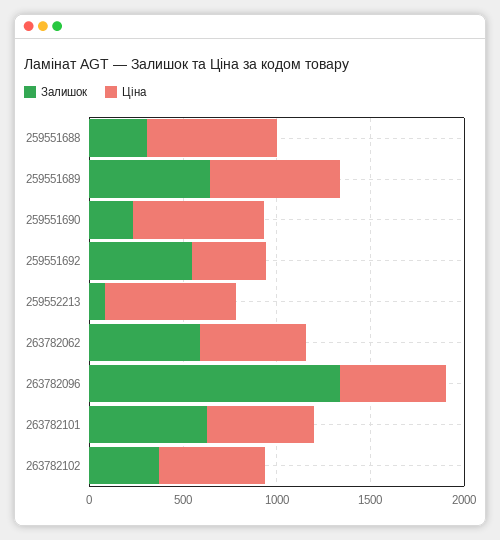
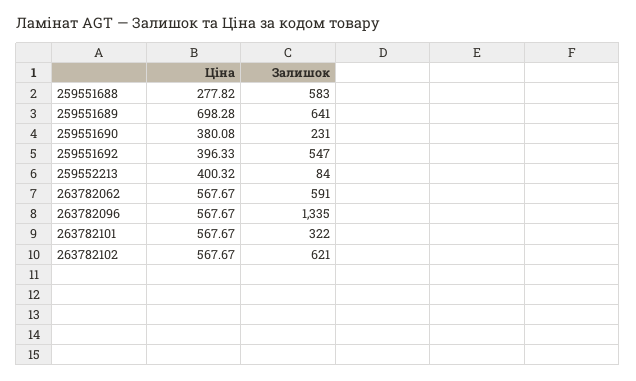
Залишок, 259551688: 300 -> 583
Ціна, 259551688: 700 -> 277.82
Ціна, 259551690: 700 -> 380.08
Ціна, 259552213: 700 -> 400.32
Залишок, 263782101: 600 -> 322
Залишок, 263782102: 400 -> 621

